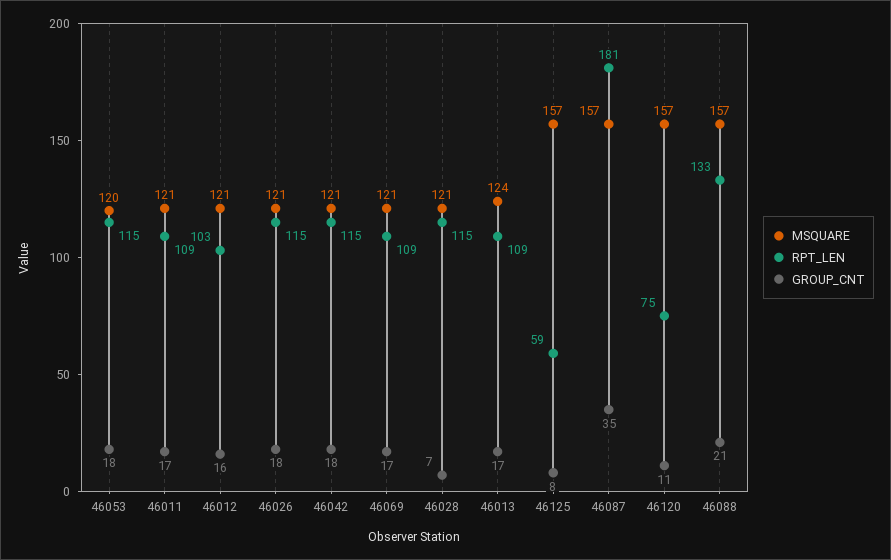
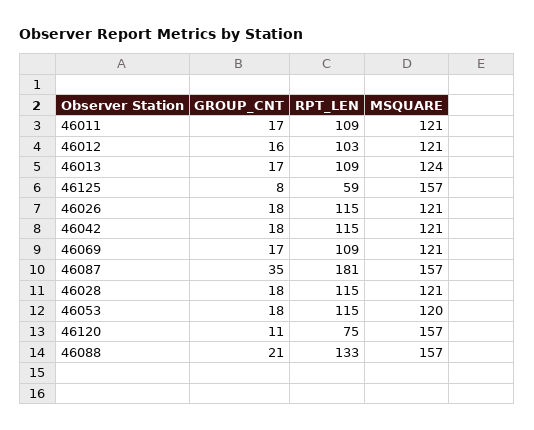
GROUP_CNT, 46028: 7 -> 18

